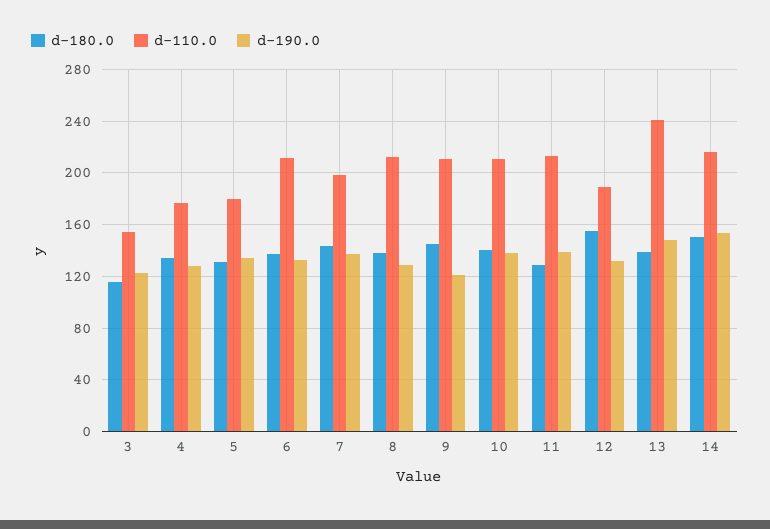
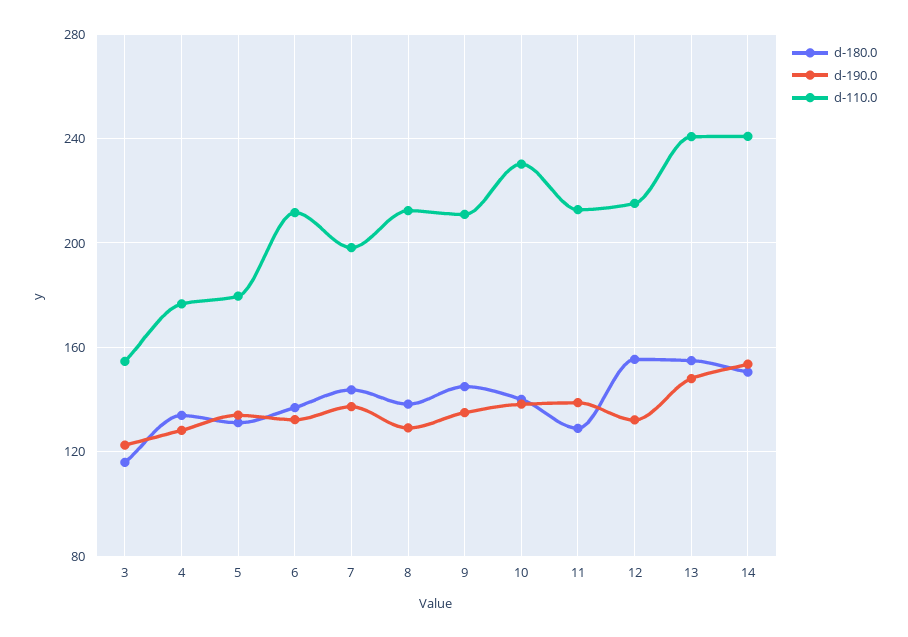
d-190.0, 9: 120 -> 135
d-110.0, 10: 210 -> 230
d-110.0, 12: 190 -> 215
d-180.0, 13: 140 -> 155
d-110.0, 14: 215 -> 240

